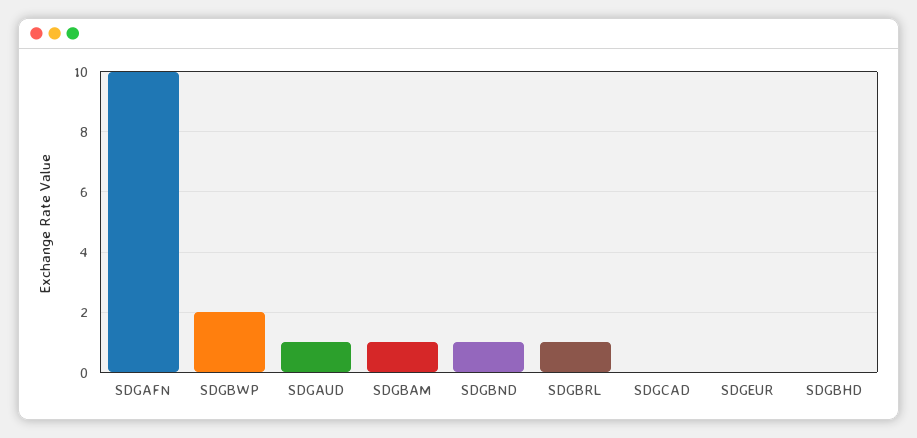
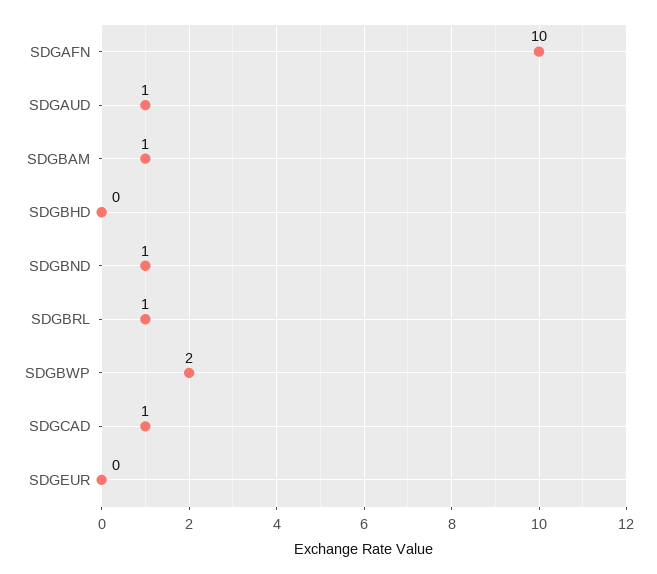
SDGCAD: 0 -> 1

